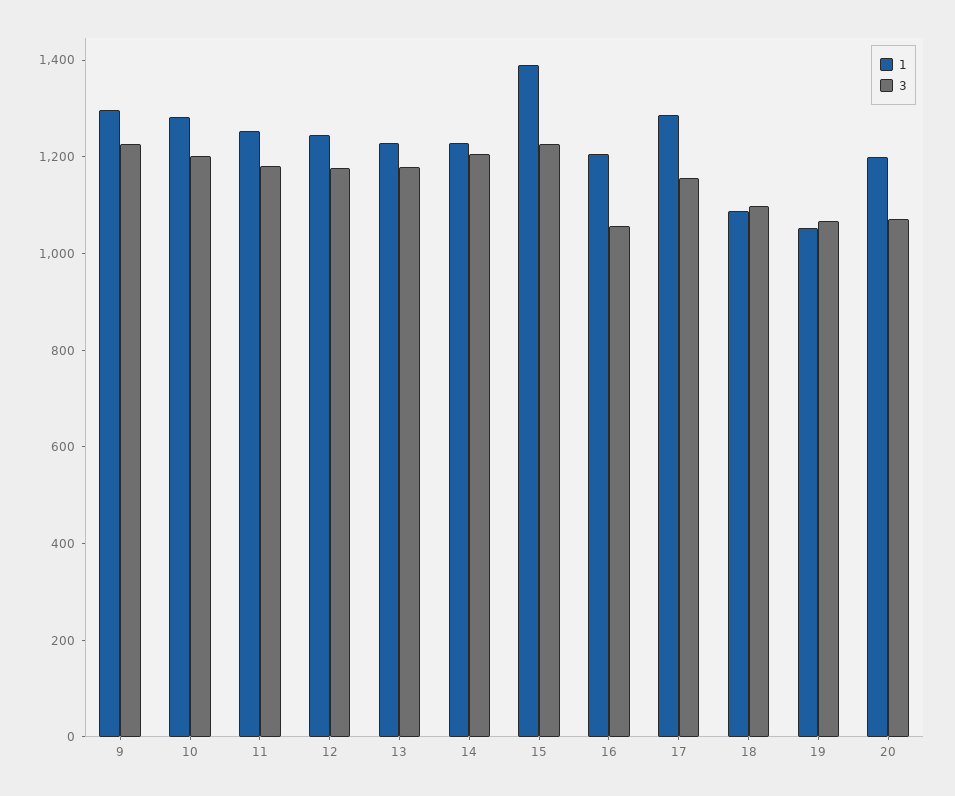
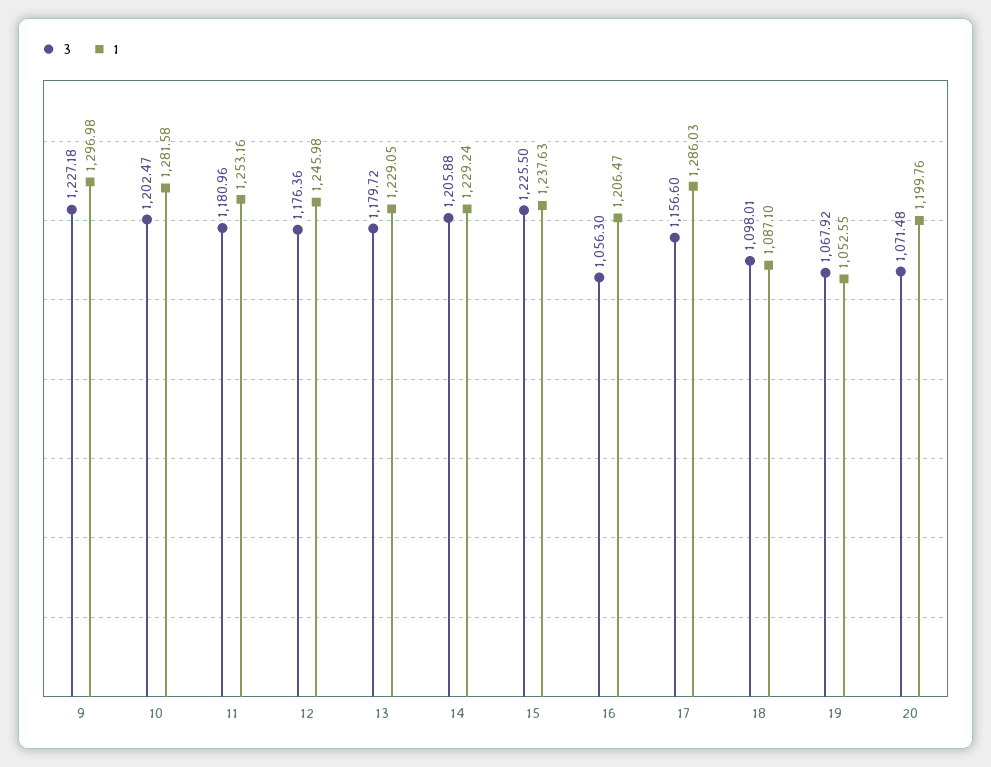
1, 15: 1400 -> 1237.63

